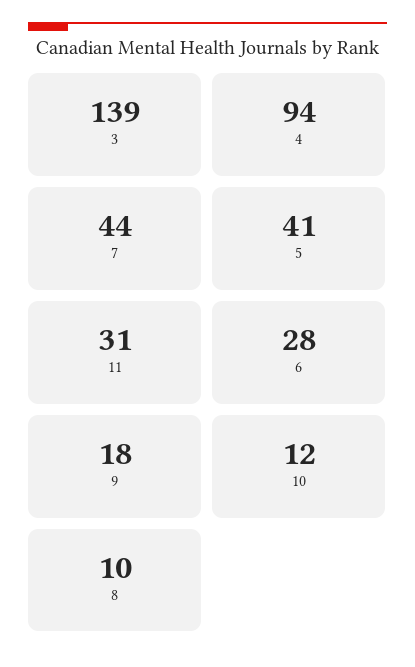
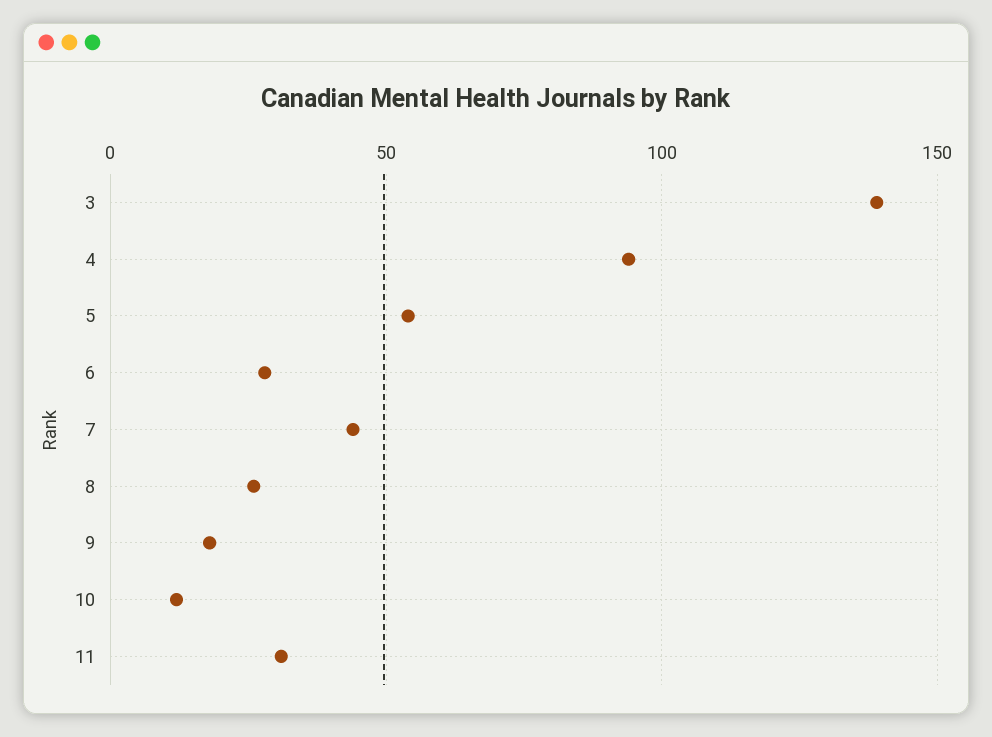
5: 41 -> 55
8: 10 -> 25

